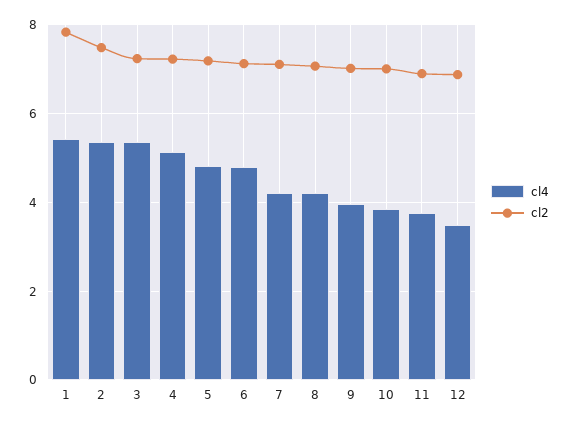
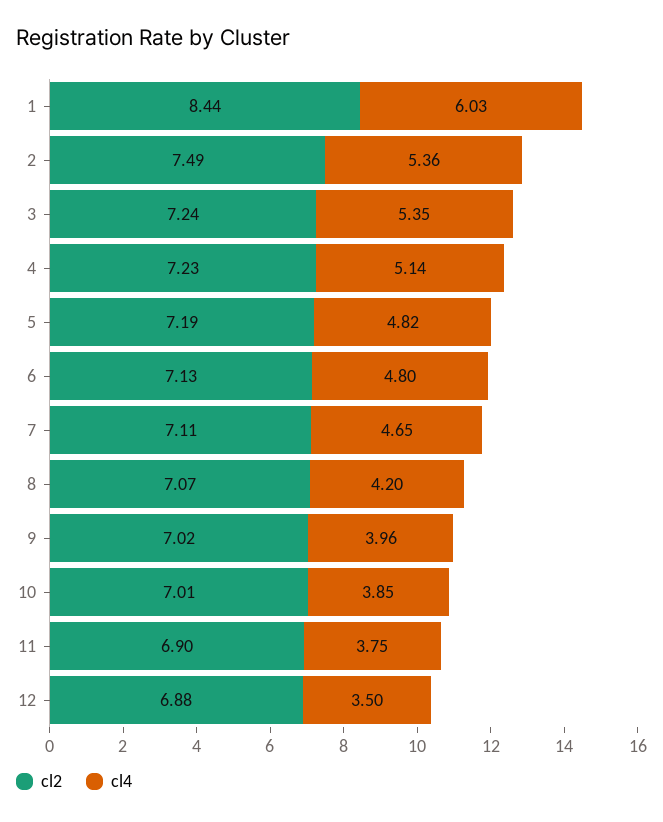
cl4, 1: 5.4 -> 6.03
cl2, 1: 7.8 -> 8.44
cl4, 7: 4.2 -> 4.65

